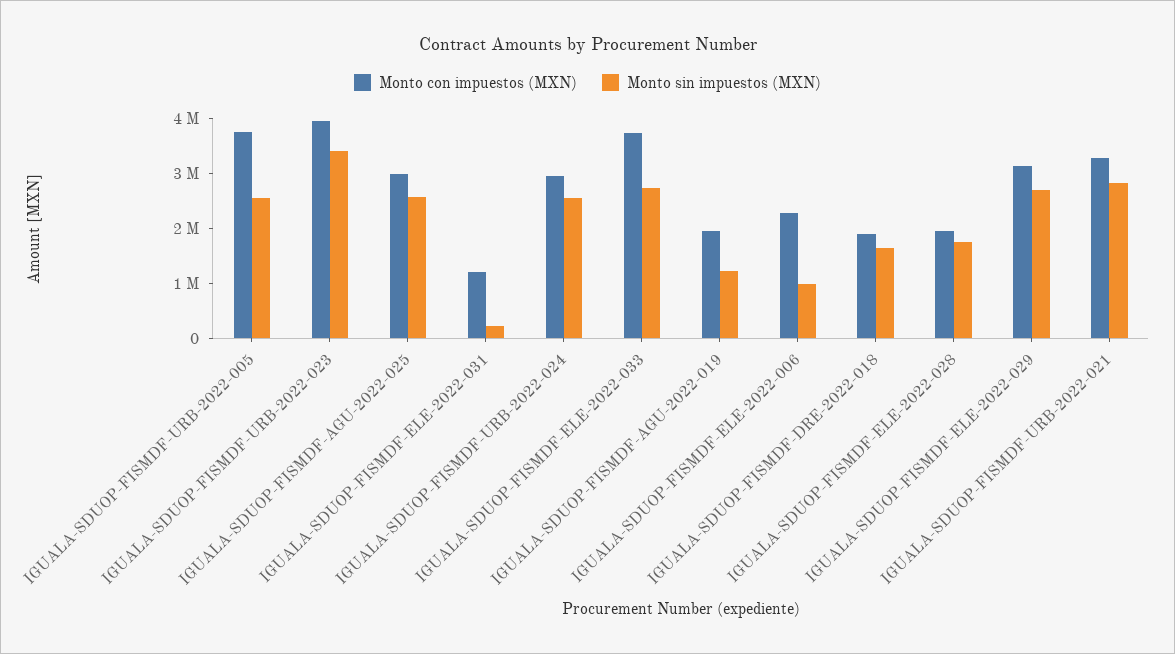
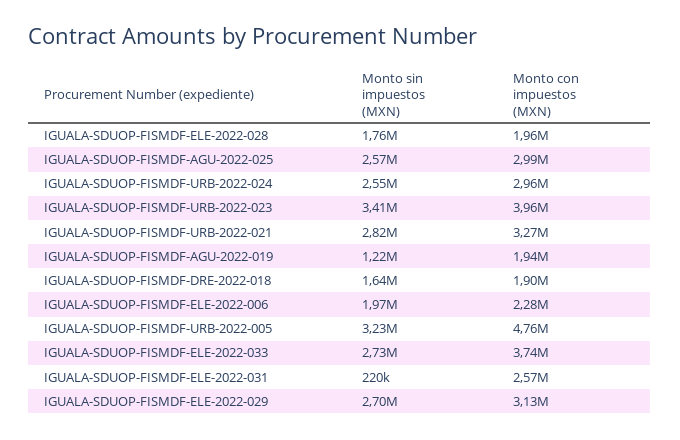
Monto con impuestos (MXN), IGUALA-SDUOP-FISMDF-URB-2022-005: 3800000 -> 4760000
Monto sin impuestos (MXN), IGUALA-SDUOP-FISMDF-URB-2022-005: 2600000 -> 3230000
Monto con impuestos (MXN), IGUALA-SDUOP-FISMDF-ELE-2022-031: 1200000 -> 2570000
Monto sin impuestos (MXN), IGUALA-SDUOP-FISMDF-ELE-2022-006: 1000000 -> 1970000

